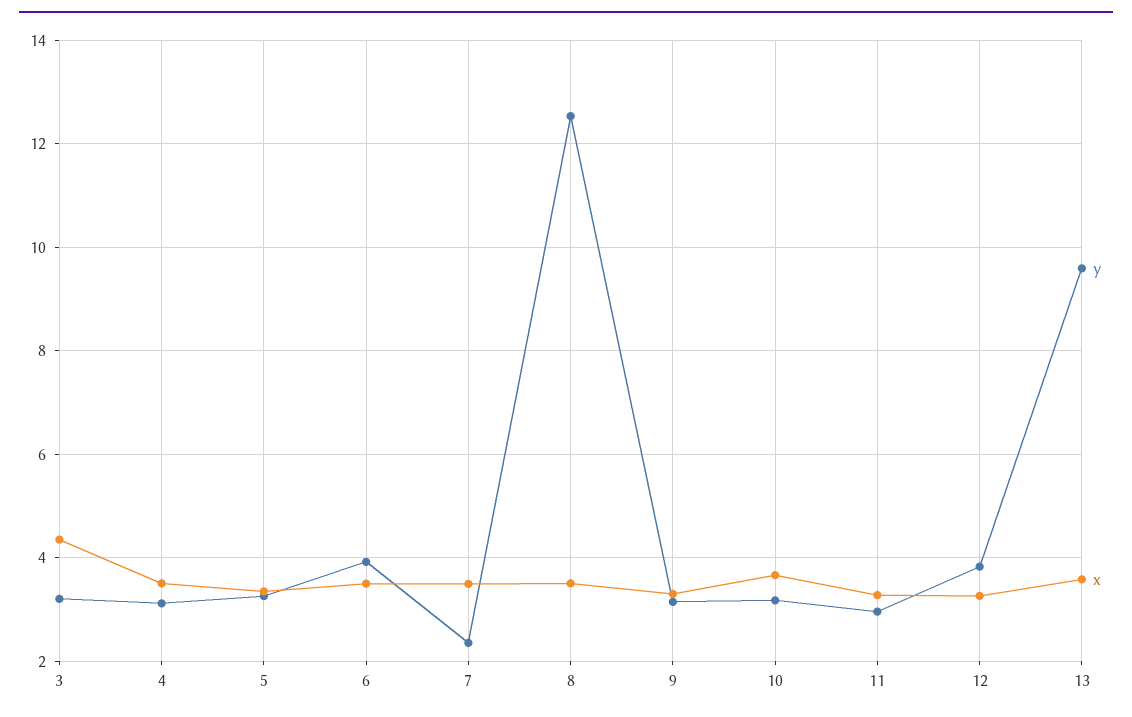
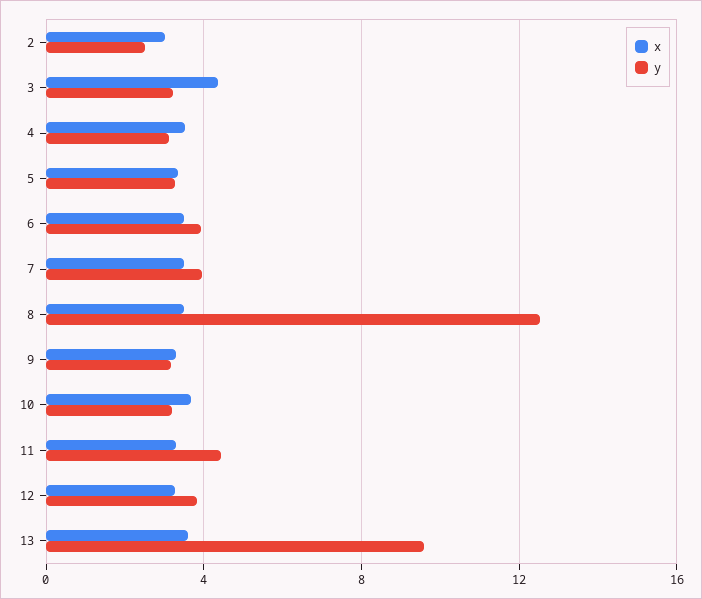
y, 7: 2.4 -> 4
y, 11: 3 -> 4.5
x, 2: none -> 3
y, 2: none -> 2.5

